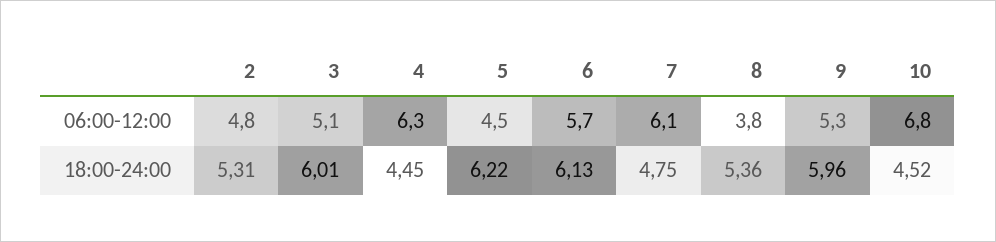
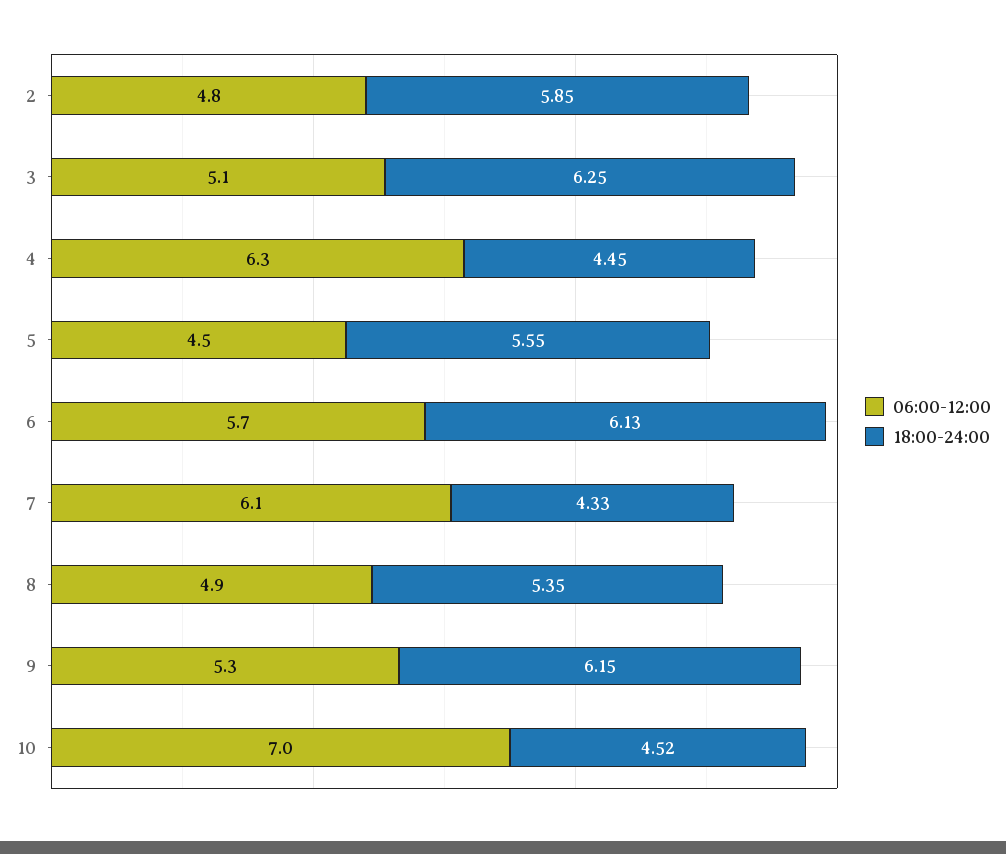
06:00-12:00, 8: 3.8 -> 4.9
06:00-12:00, 10: 6.8 -> 7
18:00-24:00, 2: 5.31 -> 5.85
18:00-24:00, 3: 6.01 -> 6.25
18:00-24:00, 5: 6.22 -> 5.55
18:00-24:00, 7: 4.75 -> 4.33
18:00-24:00, 8: 5.36 -> 5.35
18:00-24:00, 9: 5.96 -> 6.15

